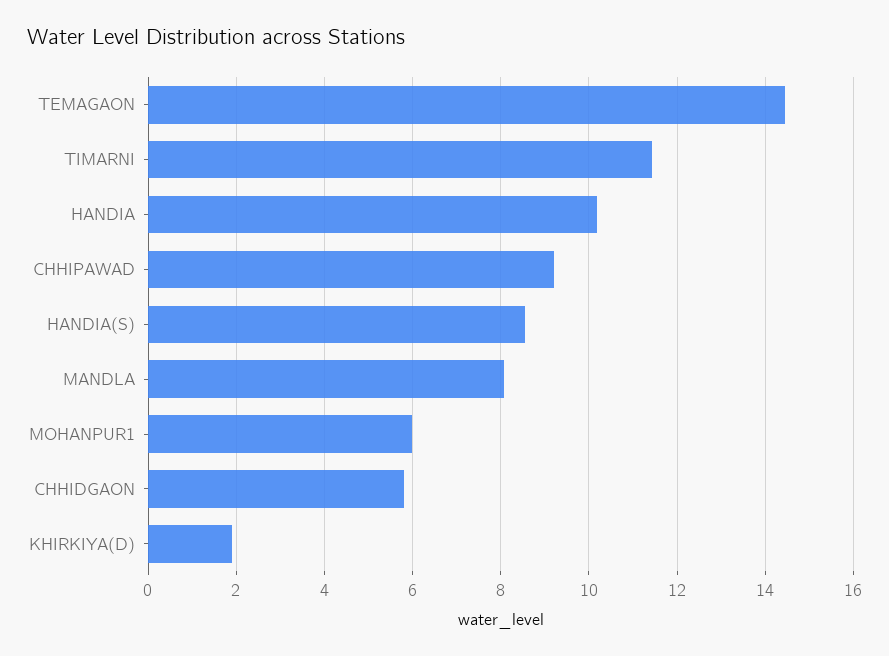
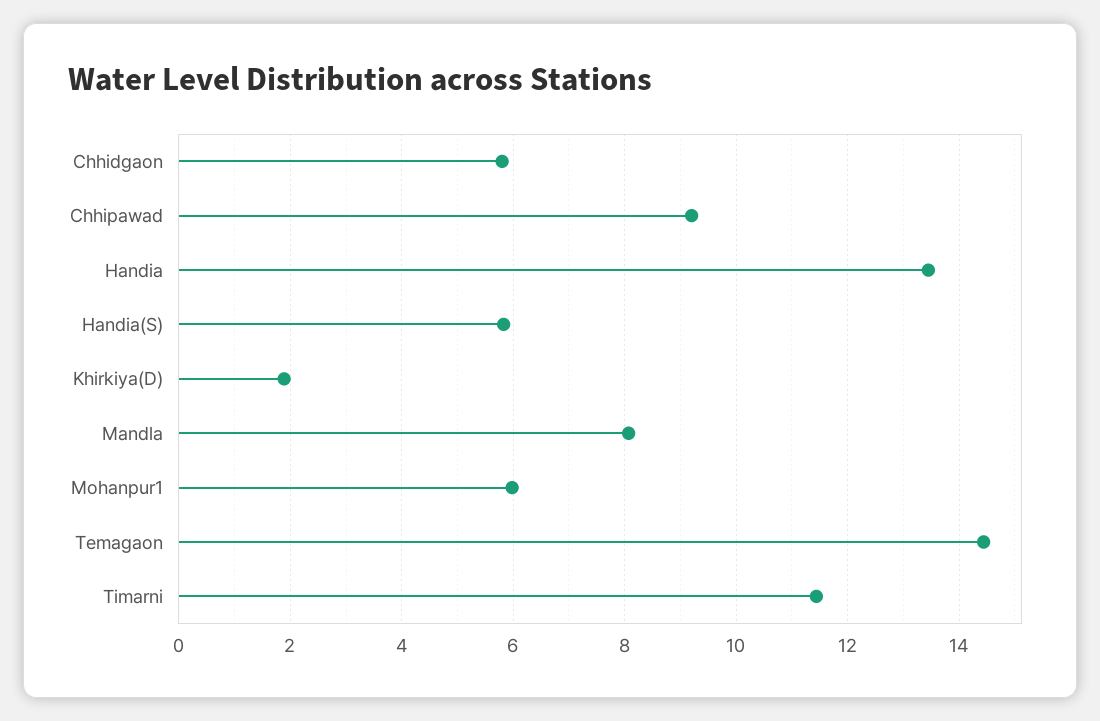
HANDIA: 10.2 -> 13.4
HANDIA(S): 8.6 -> 5.8

